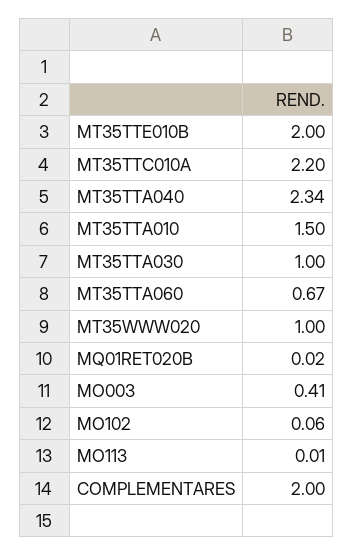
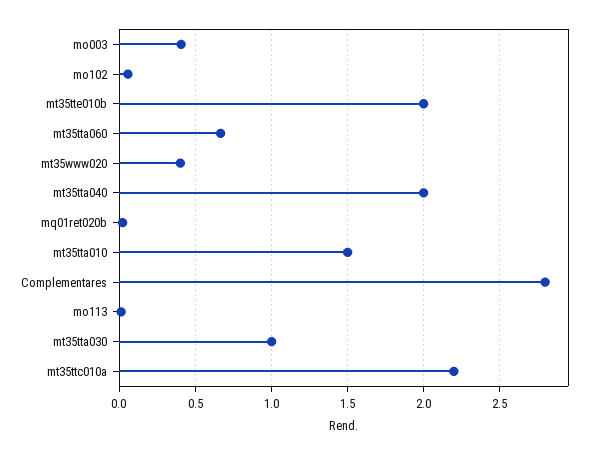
MT35TTA040: 2.34 -> 2
MT35WWW020: 1 -> 0.4
COMPLEMENTARES: 2 -> 2.8

